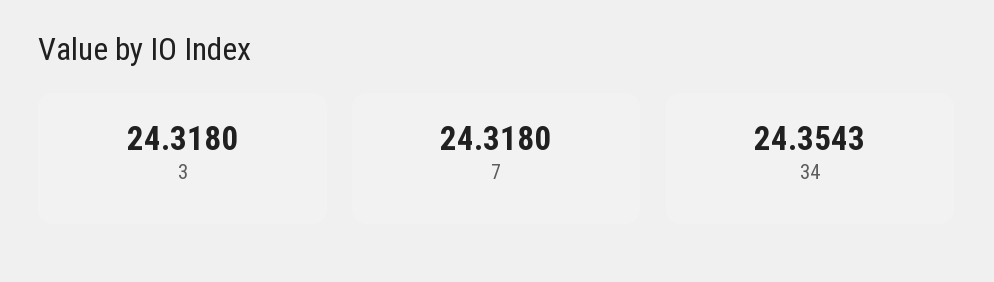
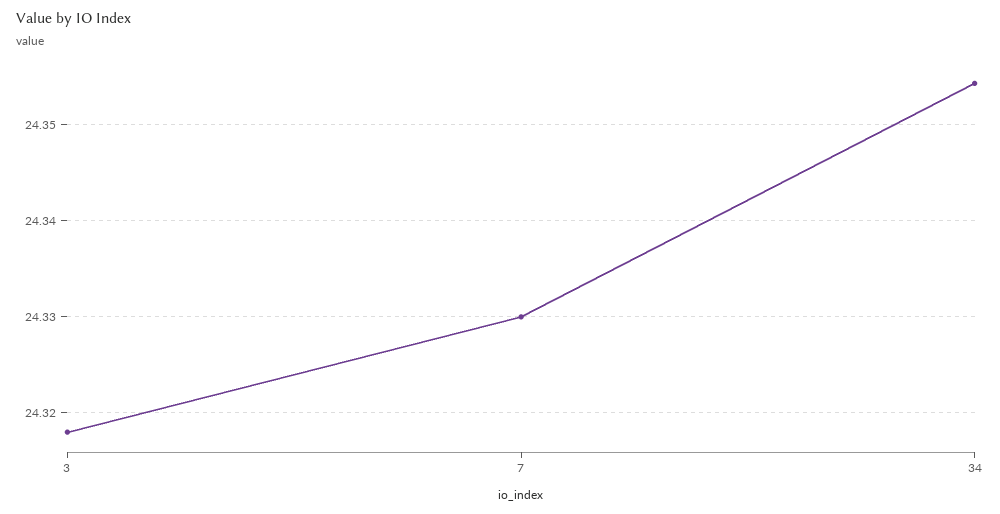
7: 24.318 -> 24.33

